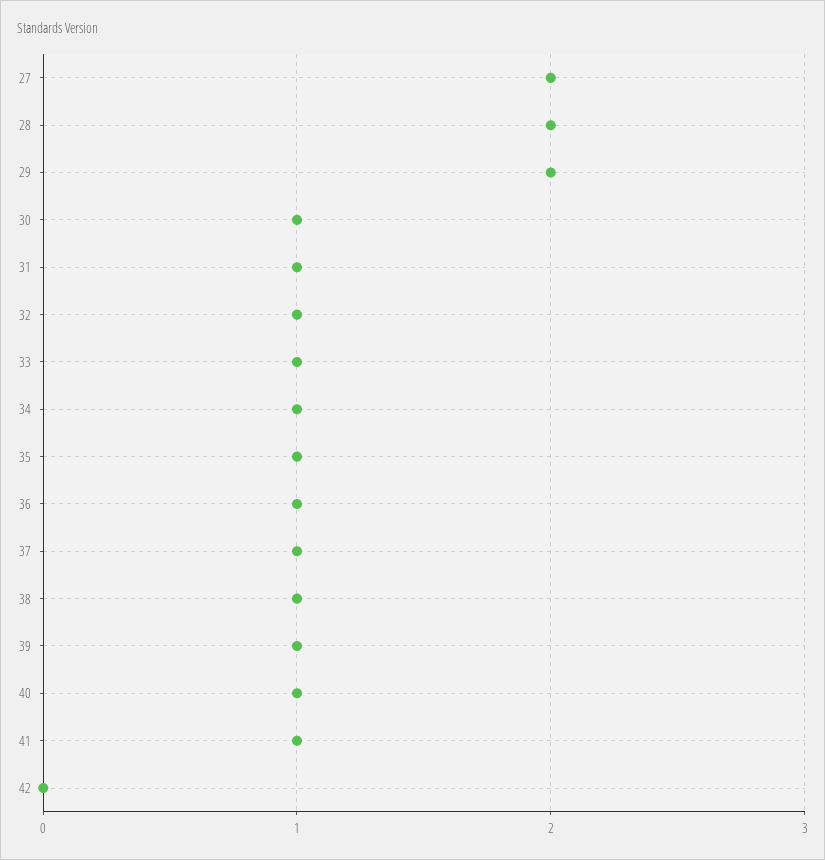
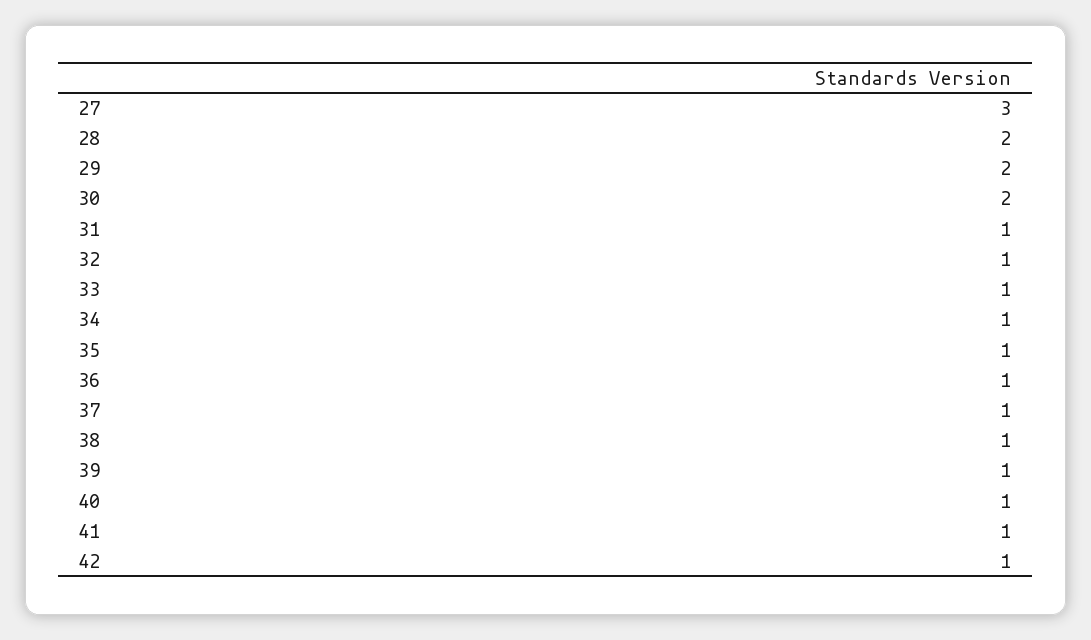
27: 2 -> 3
30: 1 -> 2
42: 0 -> 1

